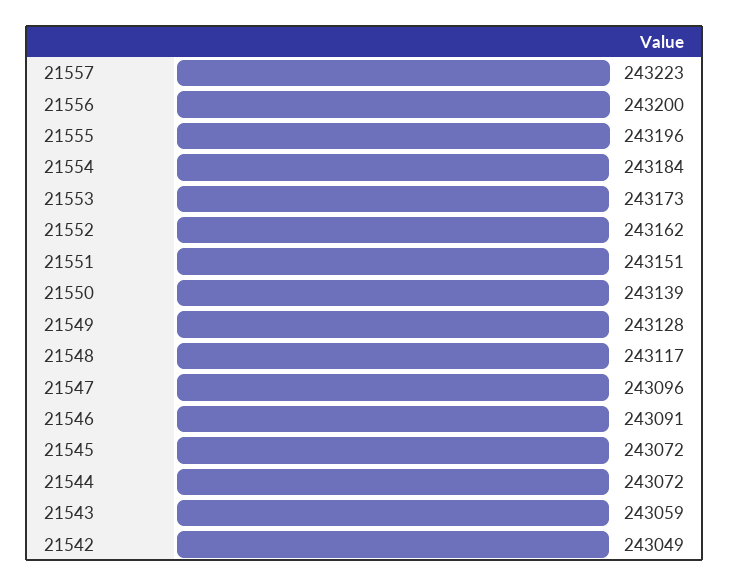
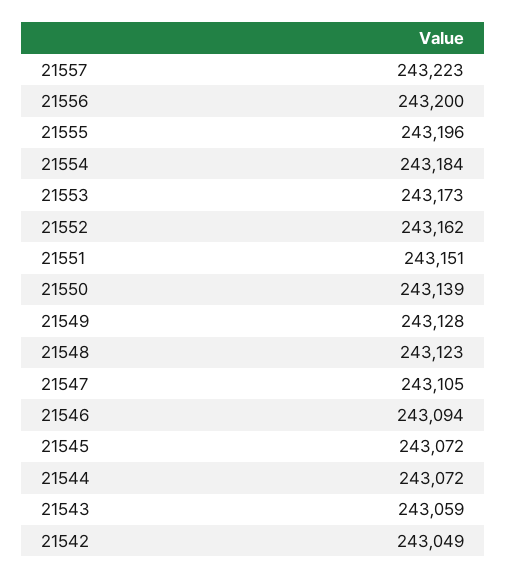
21548: 243117 -> 243123
21547: 243096 -> 243105
21546: 243091 -> 243094

